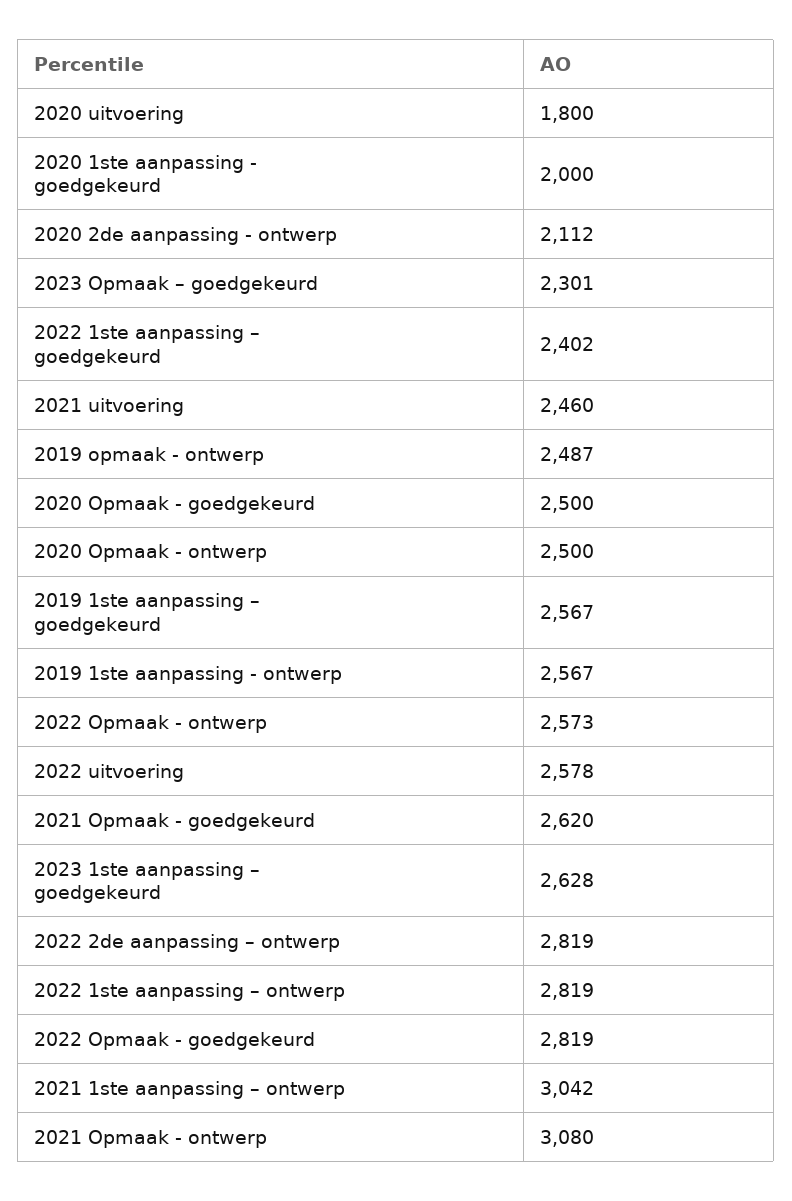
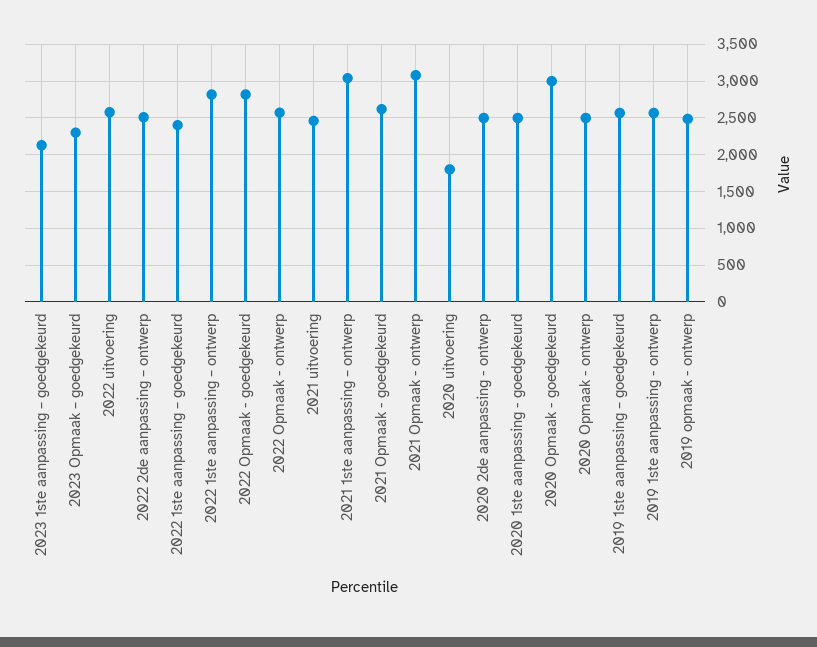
2020 1ste aanpassing - goedgekeurd: 2000 -> 2500
2020 2de aanpassing - ontwerp: 2112 -> 2500
2020 Opmaak - goedgekeurd: 2500 -> 3000
2023 1ste aanpassing – goedgekeurd: 2628 -> 2100
2022 2de aanpassing – ontwerp: 2819 -> 2500

